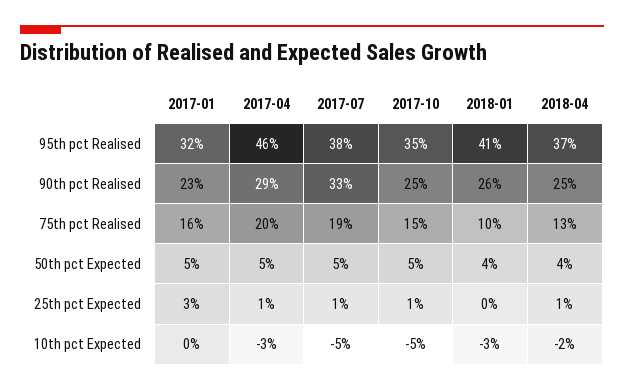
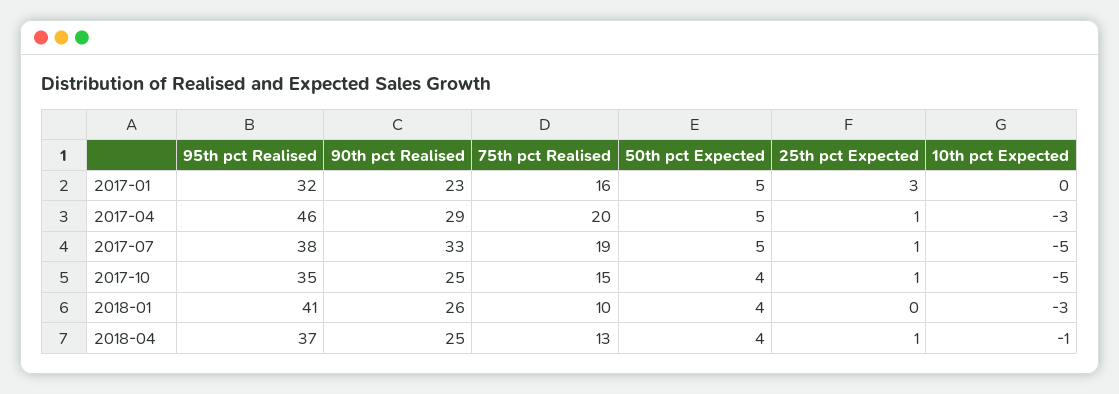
2017-10, 50th pct Expected: 5 -> 4
2018-04, 10th pct Expected: -2 -> -1

